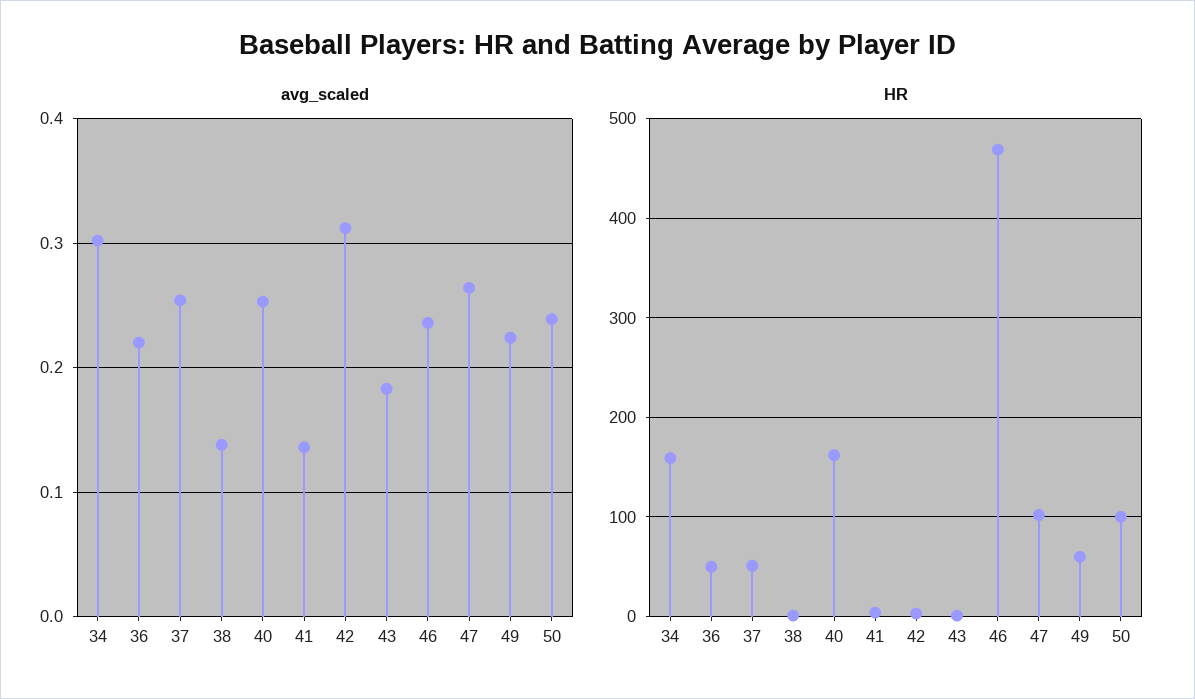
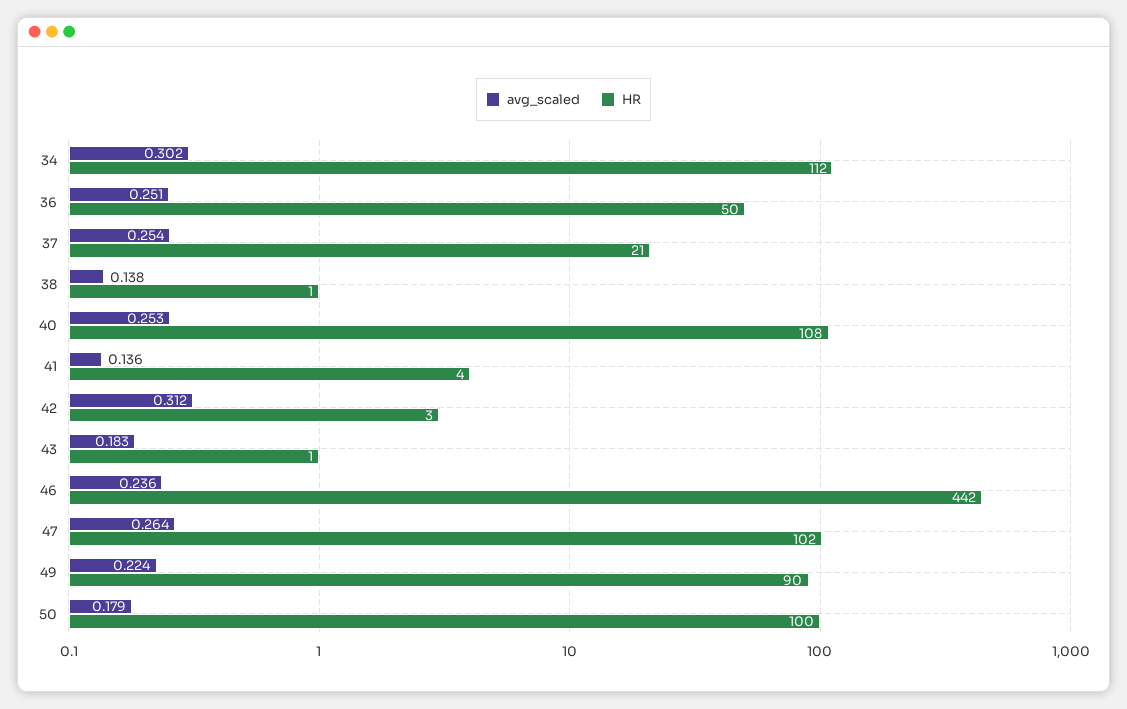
avg_scaled, 36: 0.22 -> 0.251
avg_scaled, 50: 0.24 -> 0.179
HR, 34: 160 -> 112
HR, 37: 50 -> 21
HR, 40: 160 -> 108
HR, 46: 470 -> 442
HR, 49: 60 -> 90

